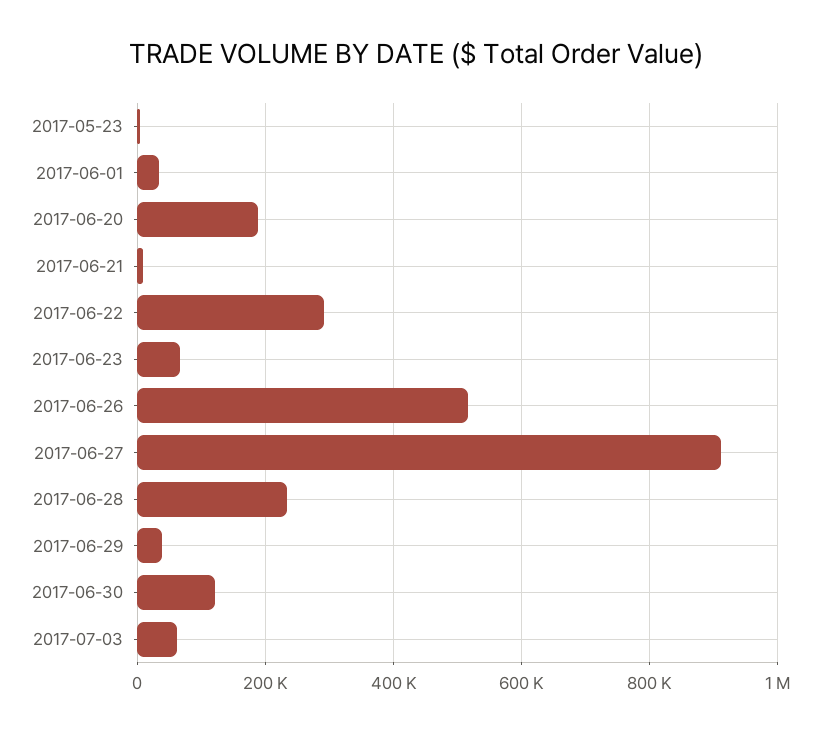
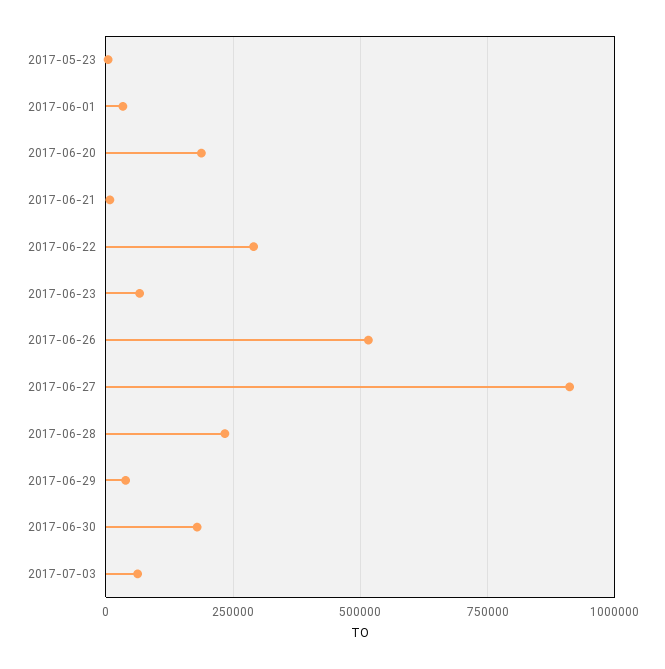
2017-06-30: 120000 -> 175000

